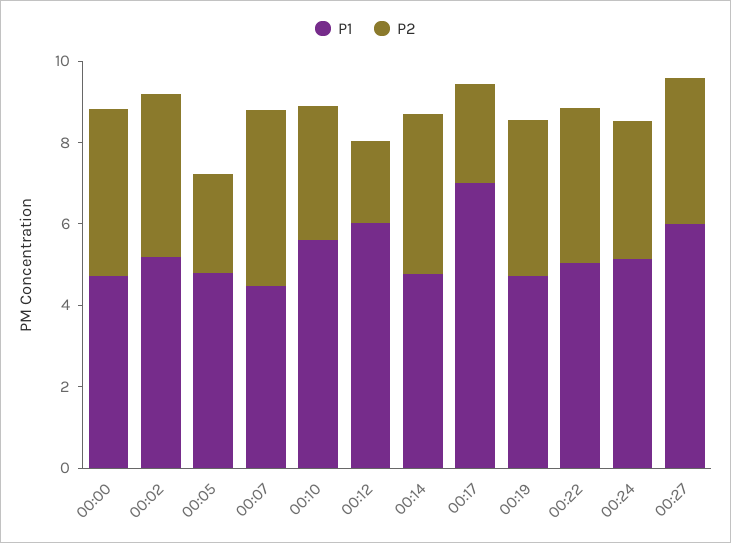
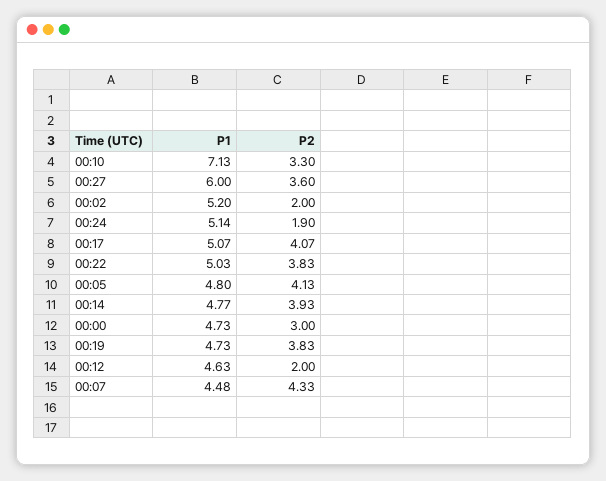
P2, 00:00: 4 -> 3
P2, 00:02: 4 -> 2
P2, 00:05: 2.5 -> 4.13
P1, 00:10: 5.5 -> 7.13
P1, 00:12: 6 -> 4.63
P1, 00:17: 7 -> 5.07
P2, 00:17: 2.5 -> 4.07
P2, 00:24: 3.5 -> 1.9

